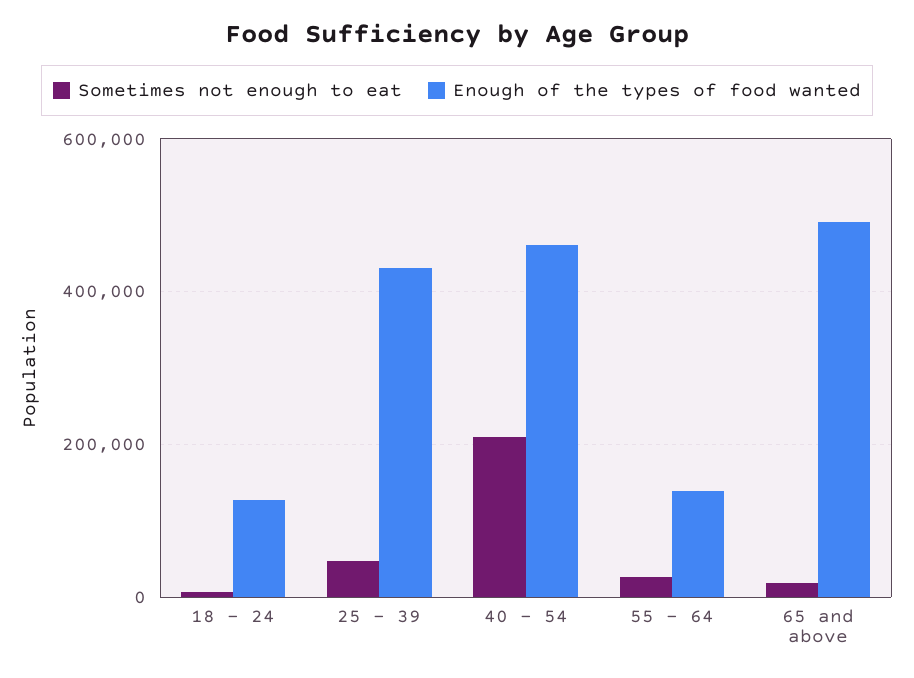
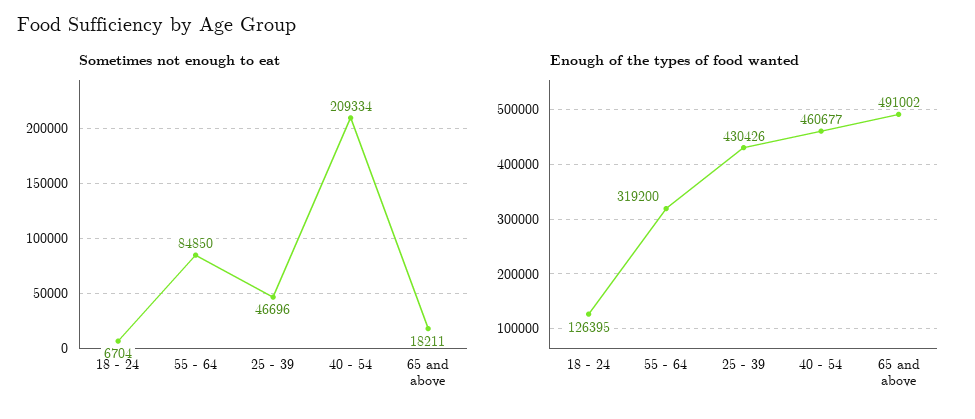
Sometimes not enough to eat, 55 - 64: 20000 -> 84850
Enough of the types of food wanted, 55 - 64: 140000 -> 319200

